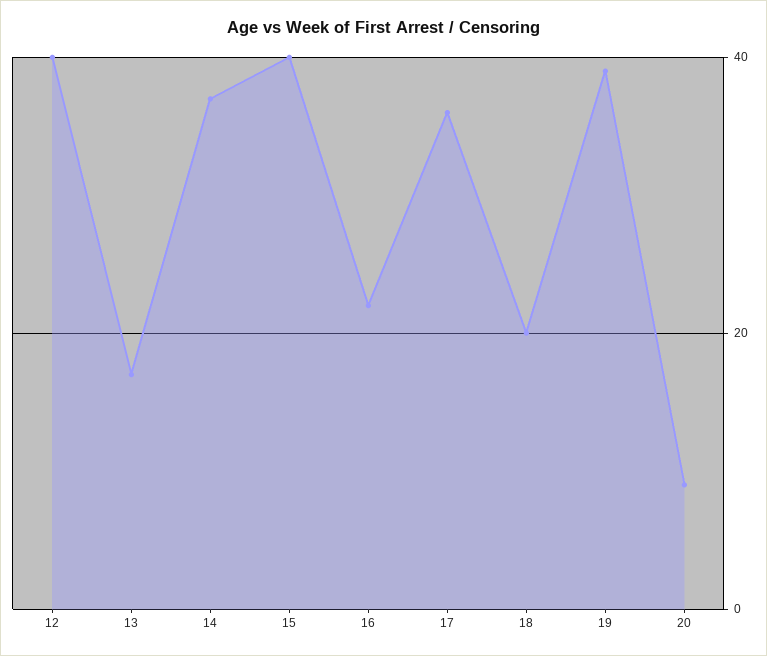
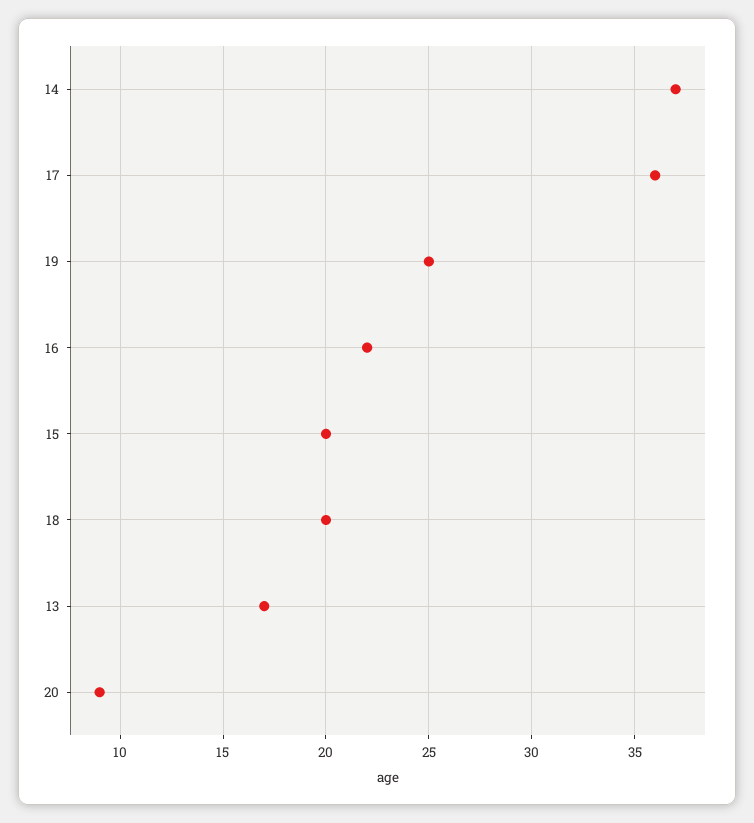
12: 40 -> none
15: 40 -> 20
19: 40 -> 25

